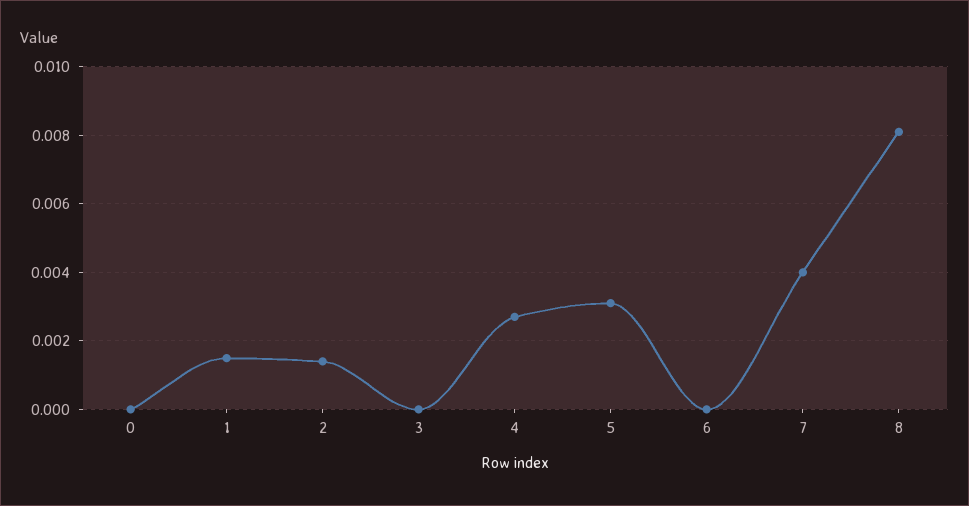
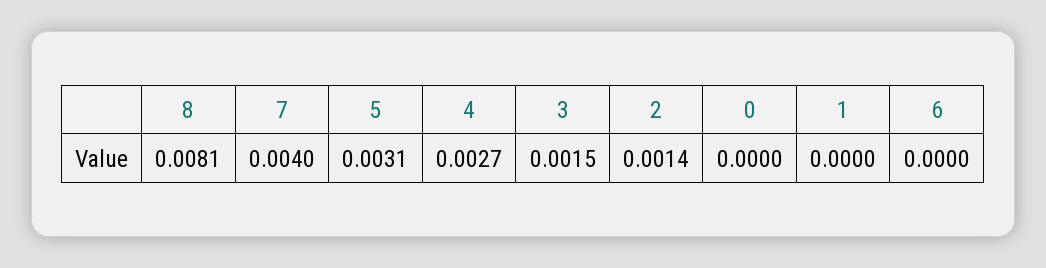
1: 0.0015 -> 0
3: 0 -> 0.0015

